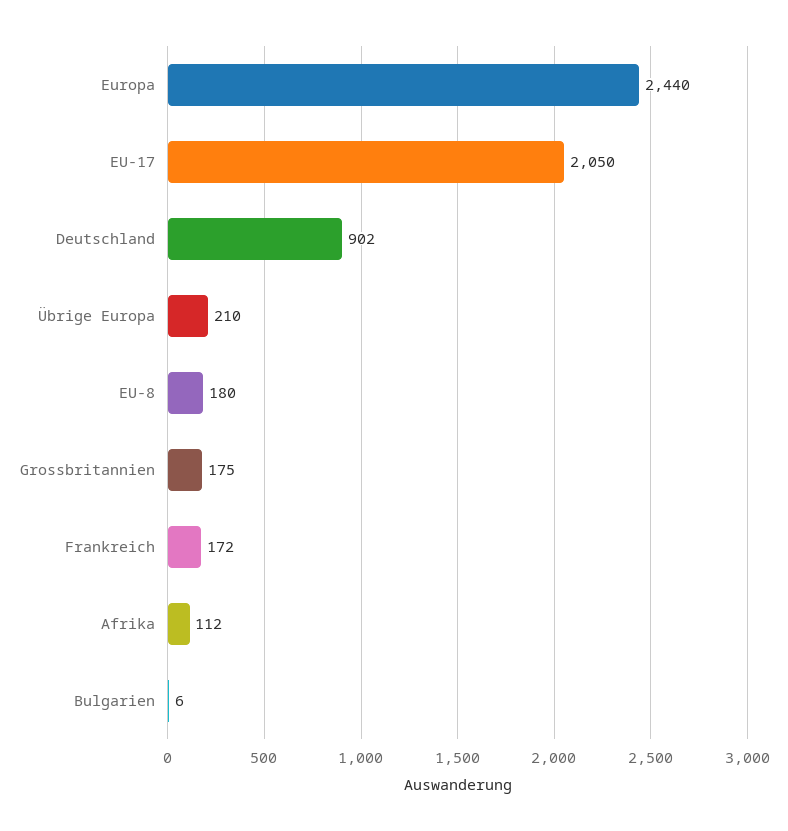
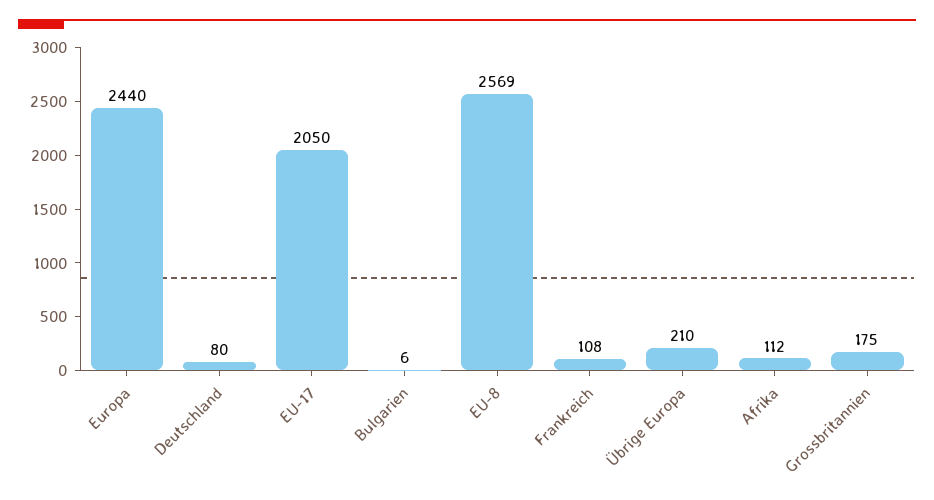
Deutschland: 902 -> 80
EU-8: 180 -> 2569
Frankreich: 172 -> 108

